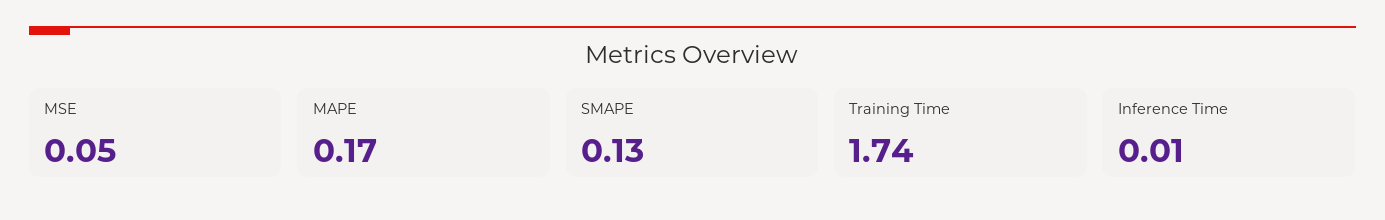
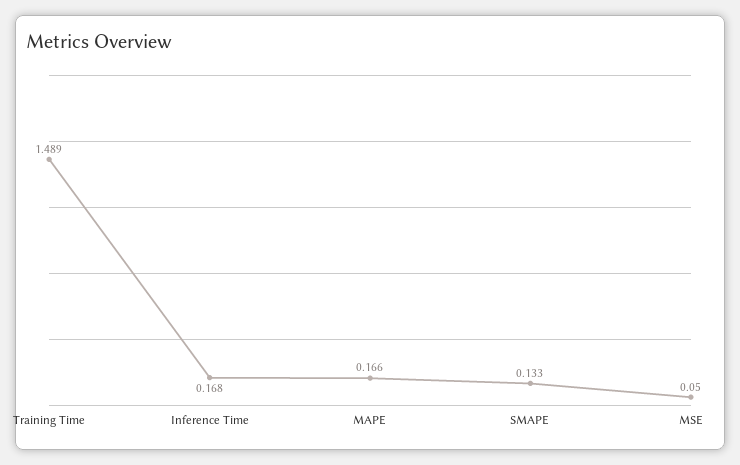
Training Time: 1.74 -> 1.489
Inference Time: 0.01 -> 0.168

